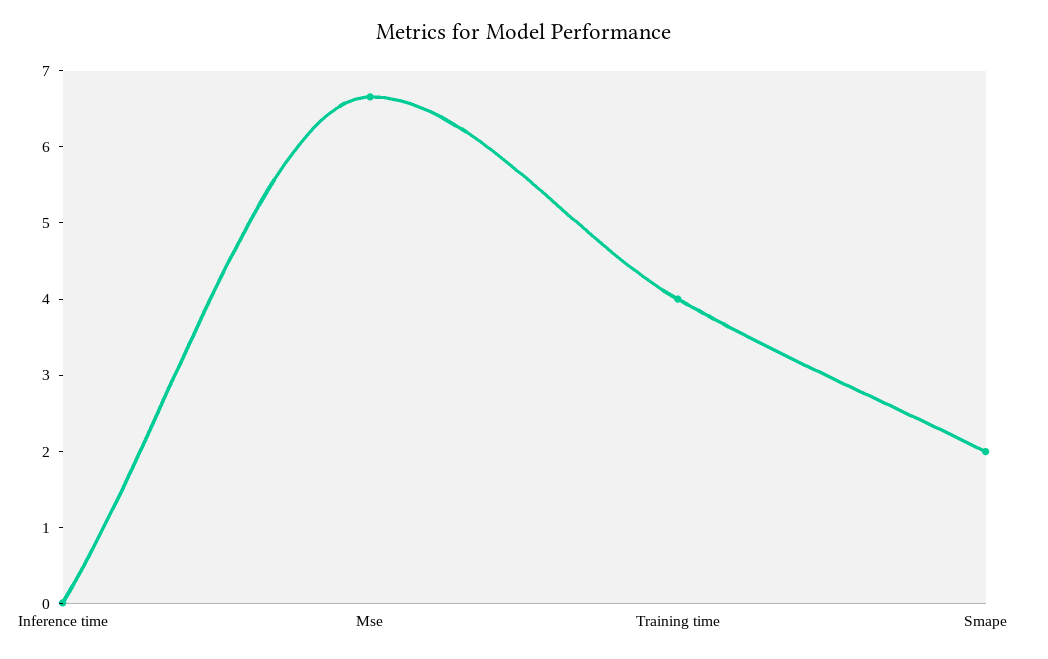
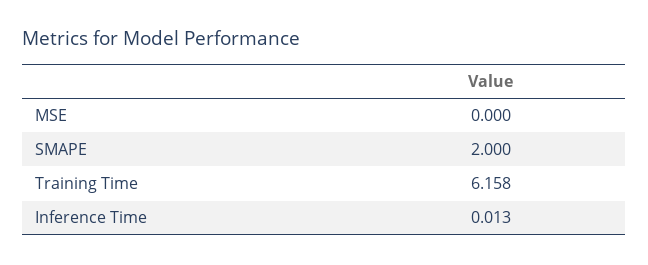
Mse: 6.6 -> 0
Training time: 4 -> 6.158

